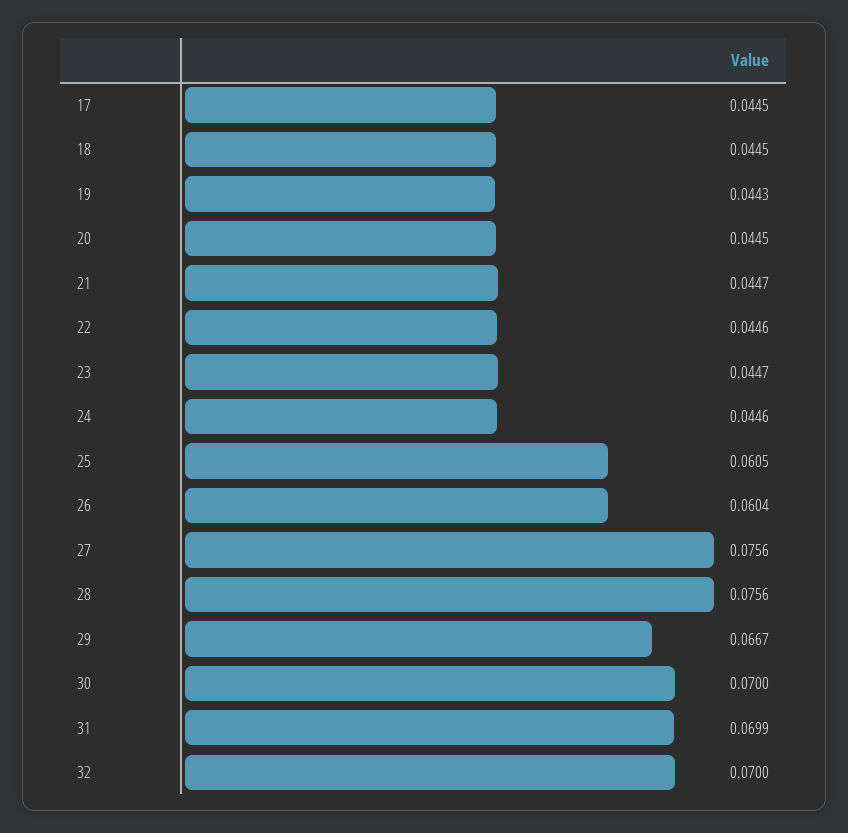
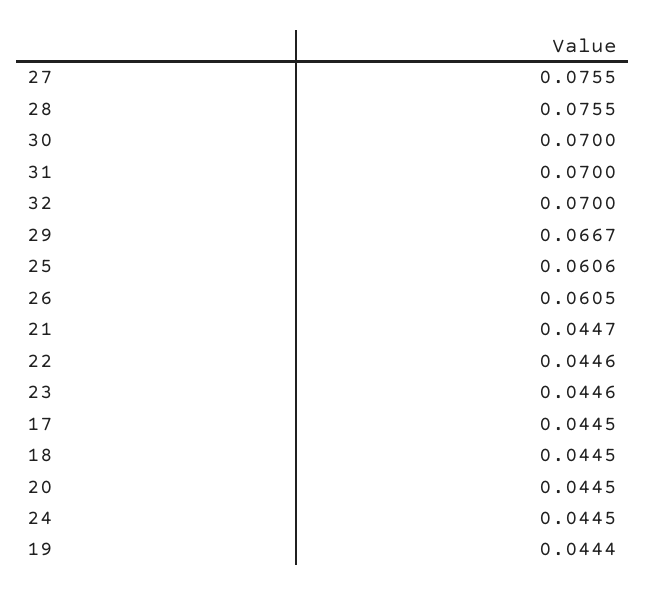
19: 0.0443 -> 0.0444
23: 0.0447 -> 0.0446
24: 0.0446 -> 0.0445
25: 0.0605 -> 0.0606
26: 0.0604 -> 0.0605
27: 0.0756 -> 0.0755
28: 0.0756 -> 0.0755
31: 0.0699 -> 0.07

